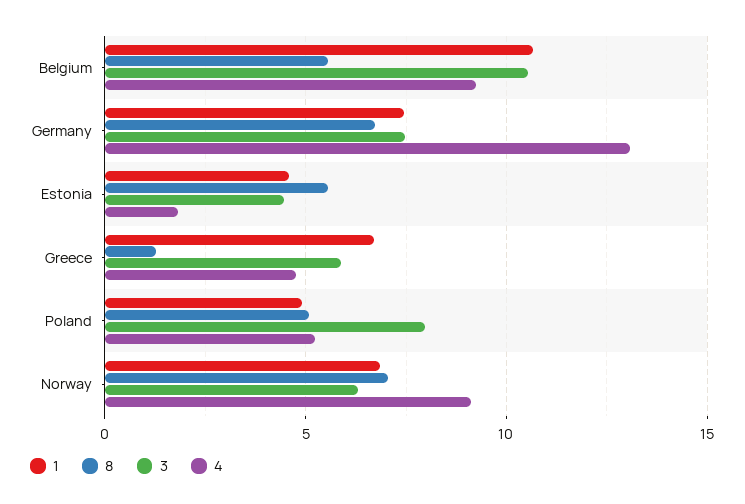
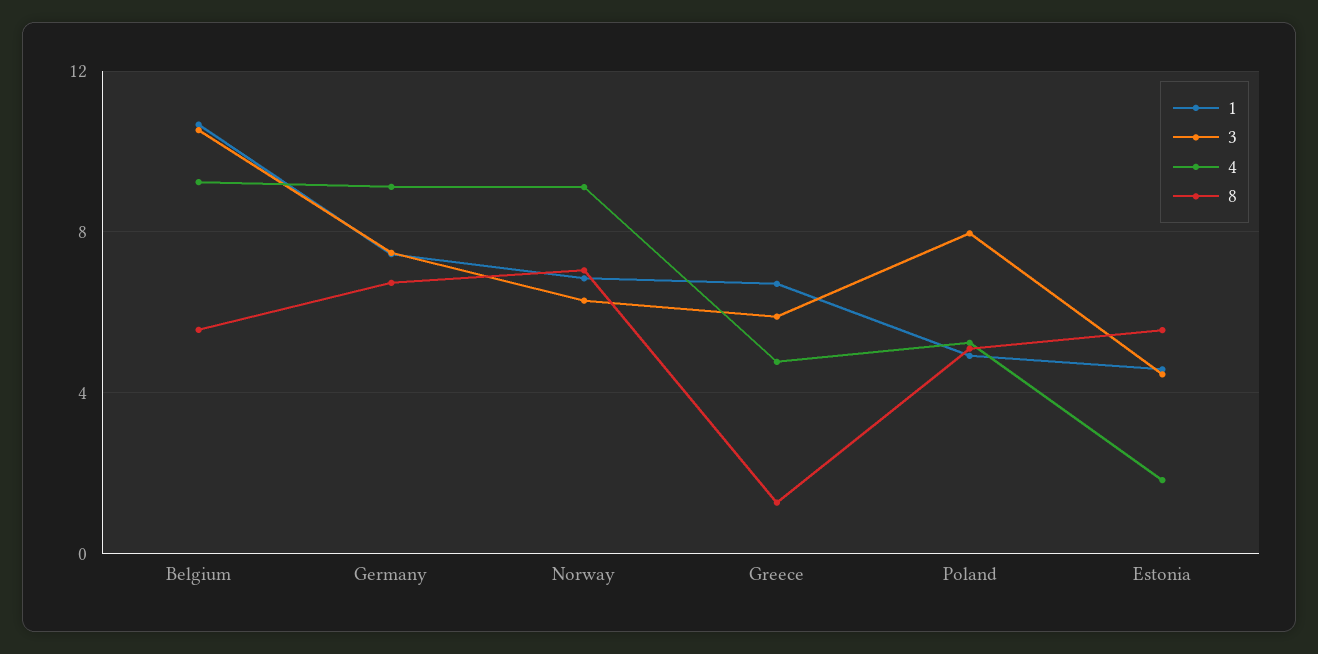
4, Germany: 13 -> 9

